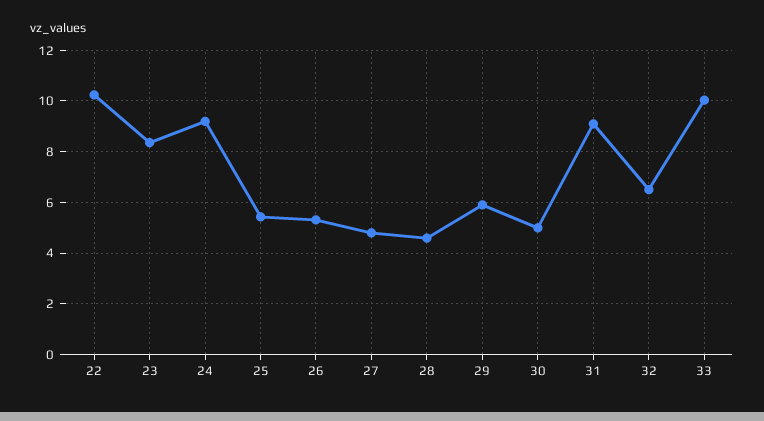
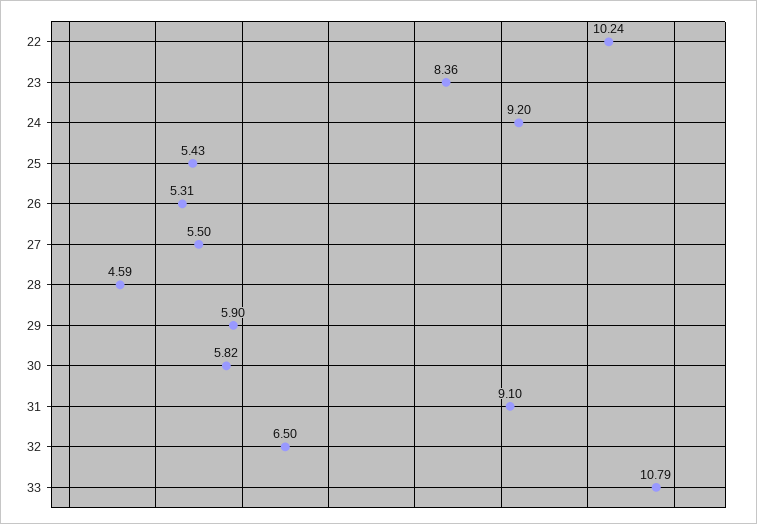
27: 4.75 -> 5.5
30: 5 -> 5.82
33: 10 -> 10.79

